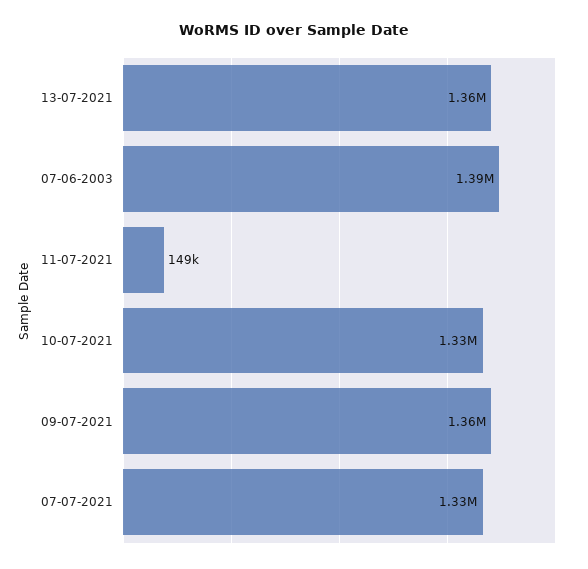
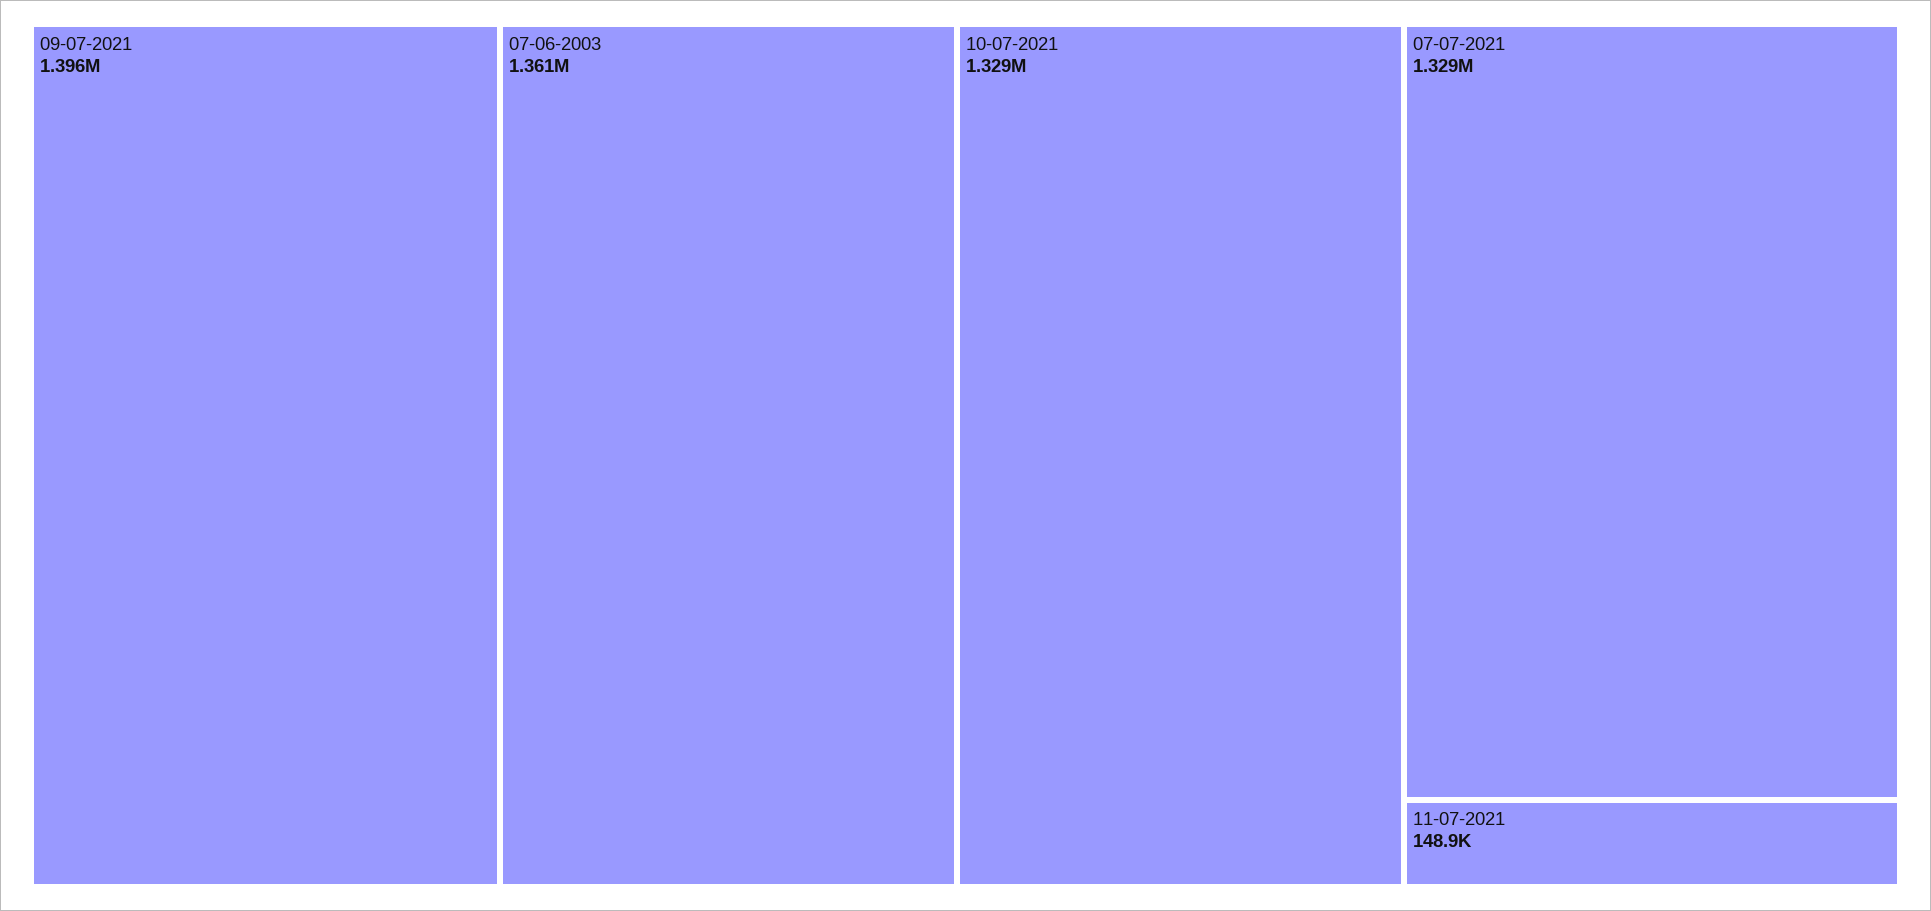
13-07-2021: 1360000 -> none
07-06-2003: 1390000 -> 1361000
09-07-2021: 1360000 -> 1396000

